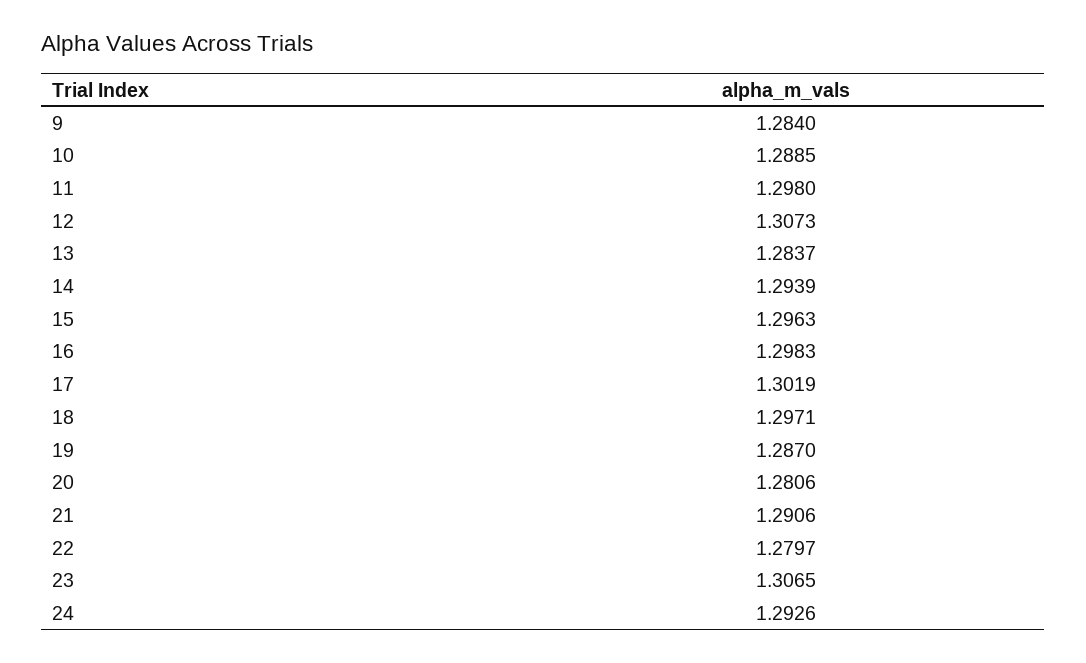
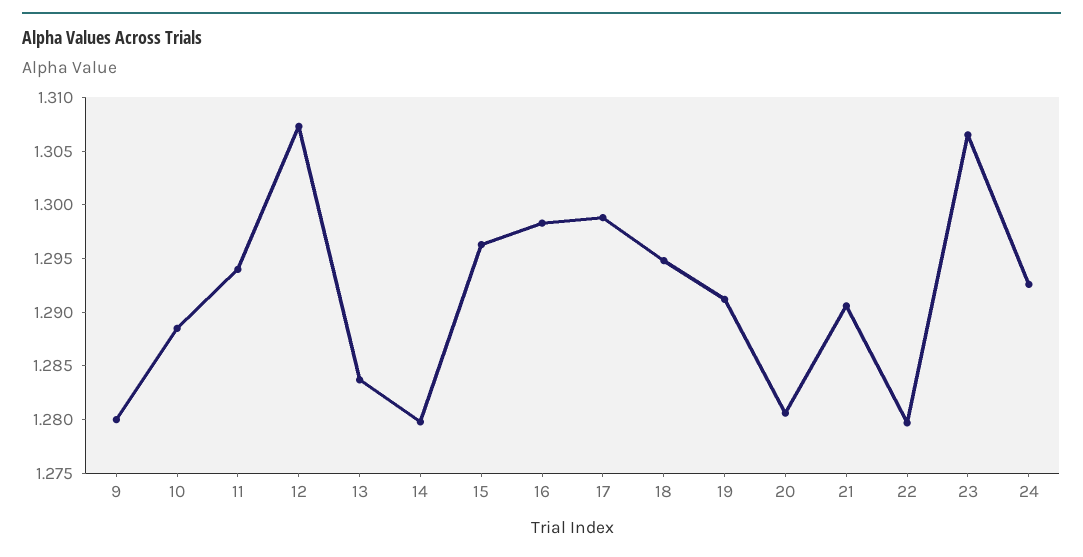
9: 1.284 -> 1.28
11: 1.298 -> 1.294
14: 1.2939 -> 1.28
17: 1.3019 -> 1.299
18: 1.2971 -> 1.295
19: 1.287 -> 1.291

